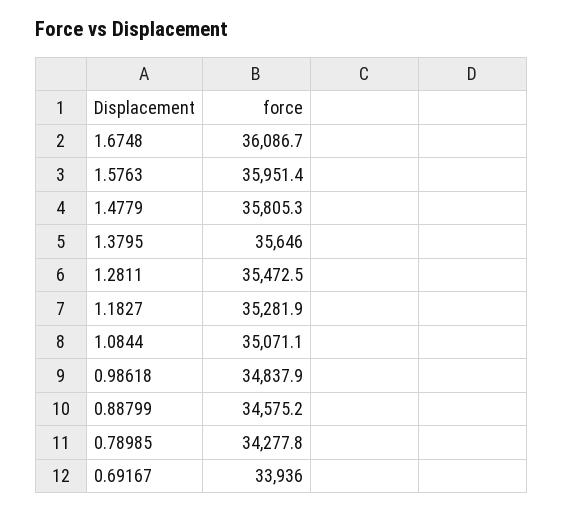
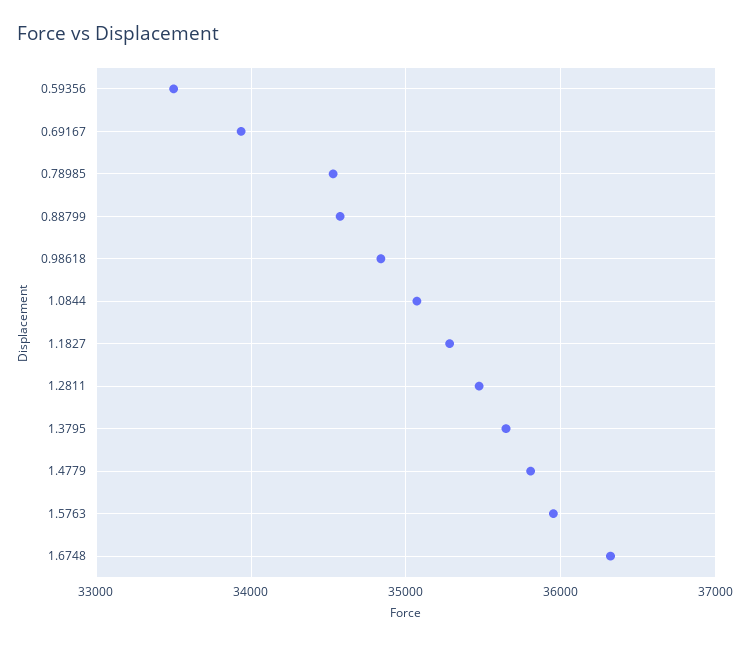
1.6748: 36086.7 -> 36300
0.78985: 34277.8 -> 34500
0.59356: none -> 33500

